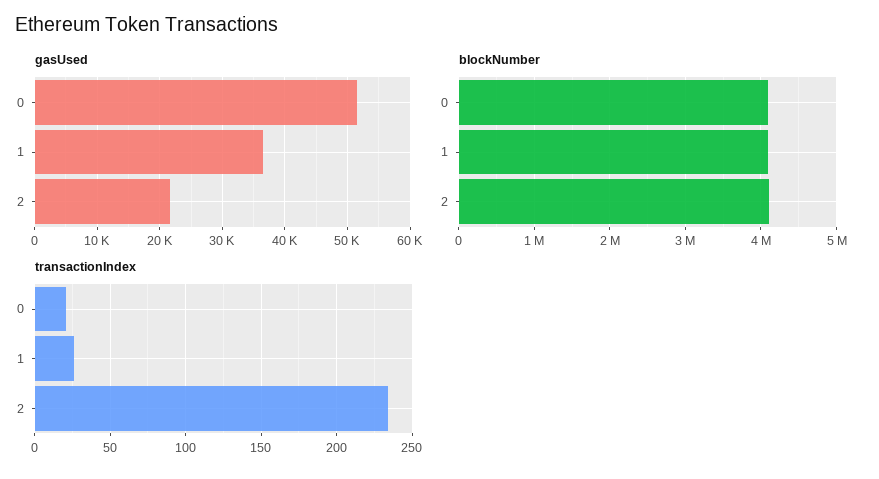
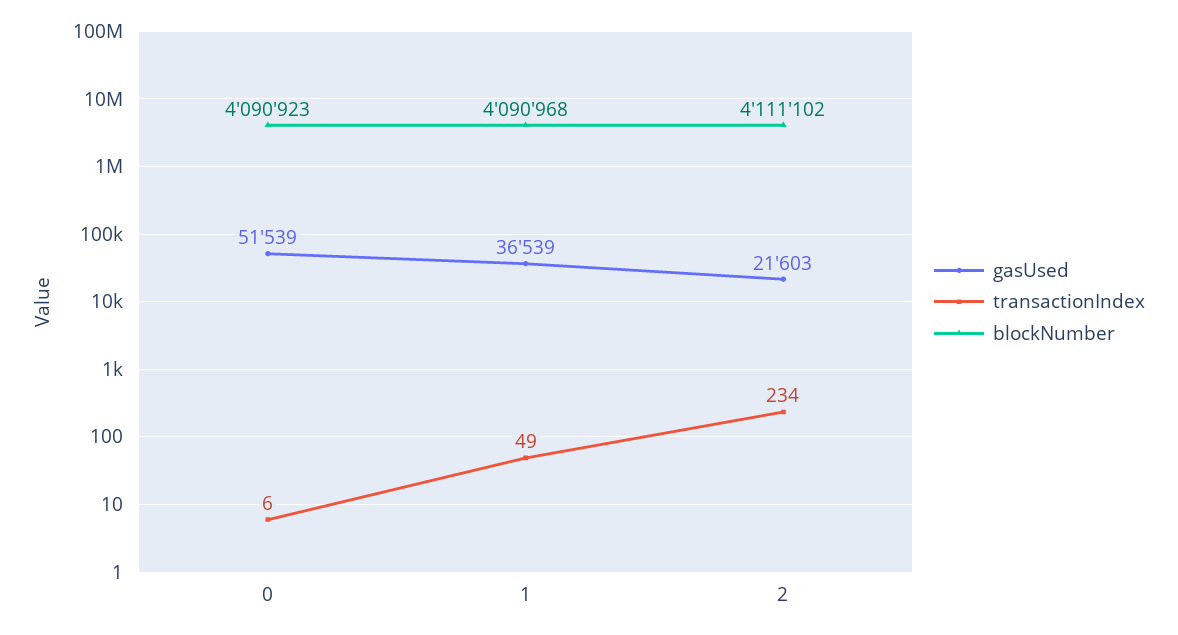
transactionIndex, 0: 20 -> 6
transactionIndex, 1: 25 -> 49

